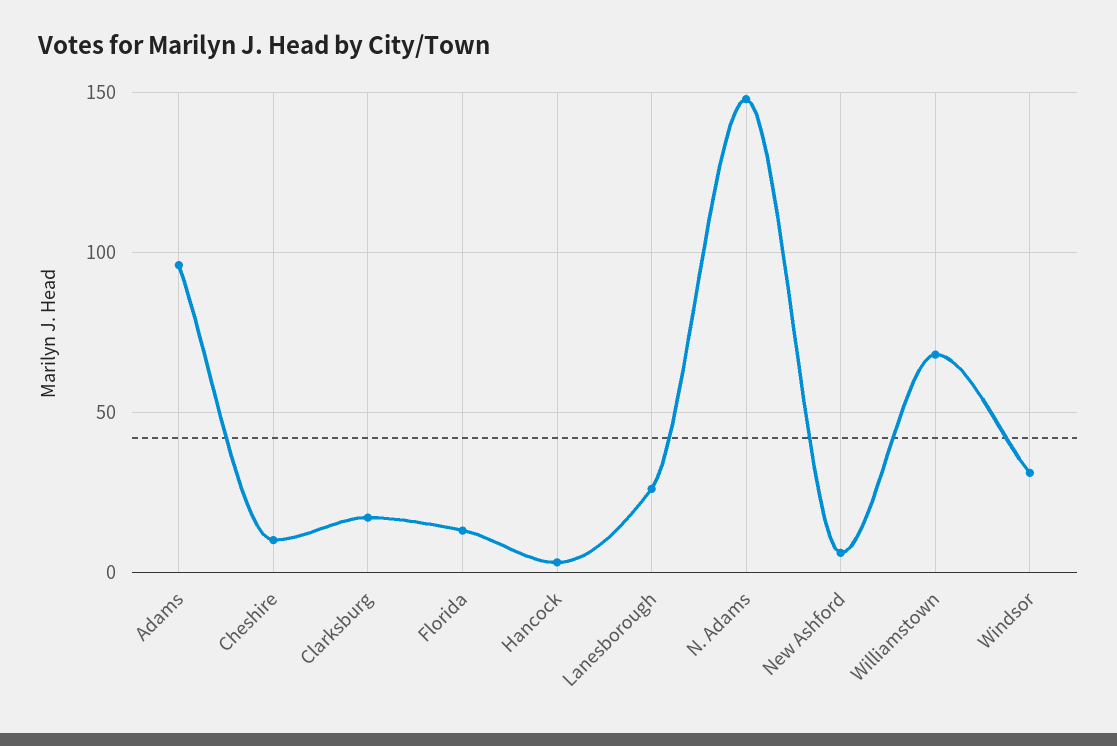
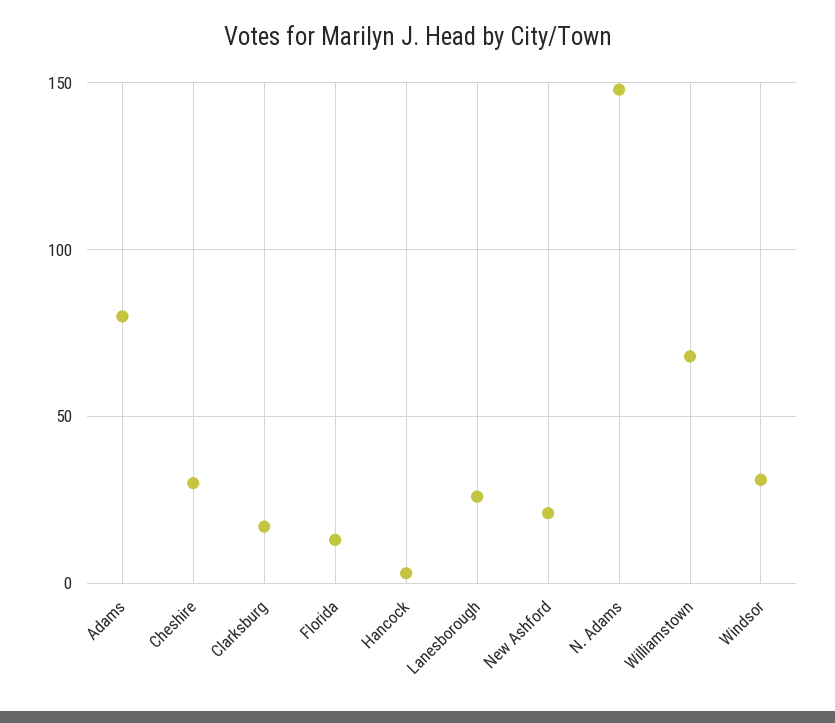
Adams: 95 -> 80
Cheshire: 10 -> 30
New Ashford: 5 -> 20

